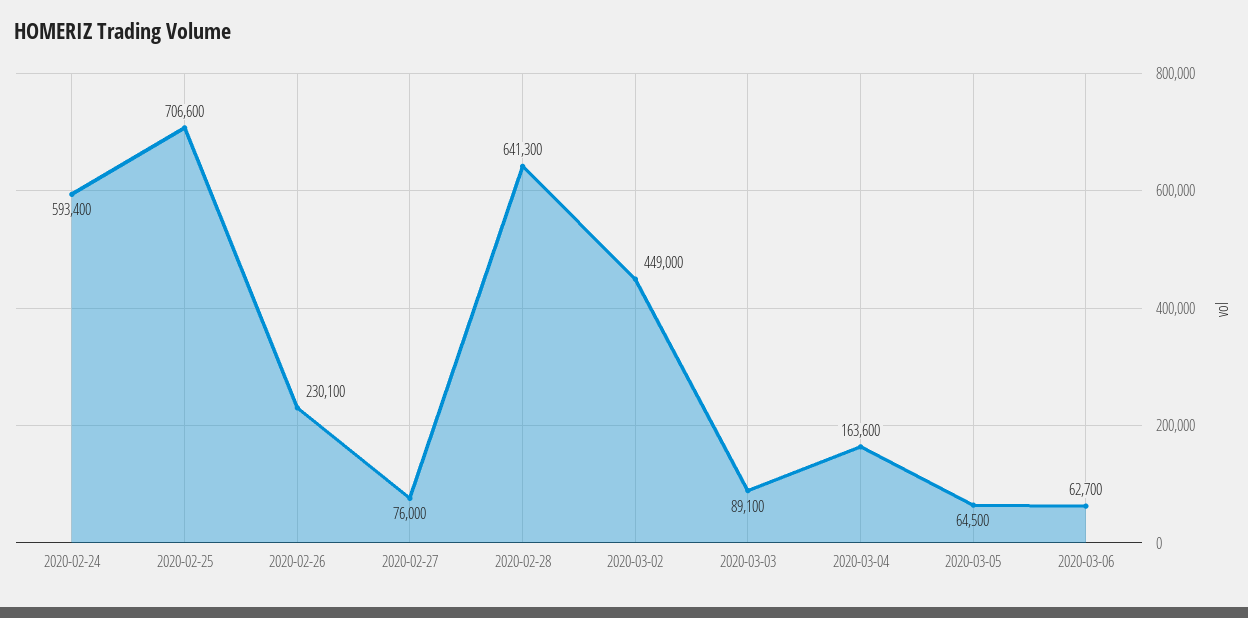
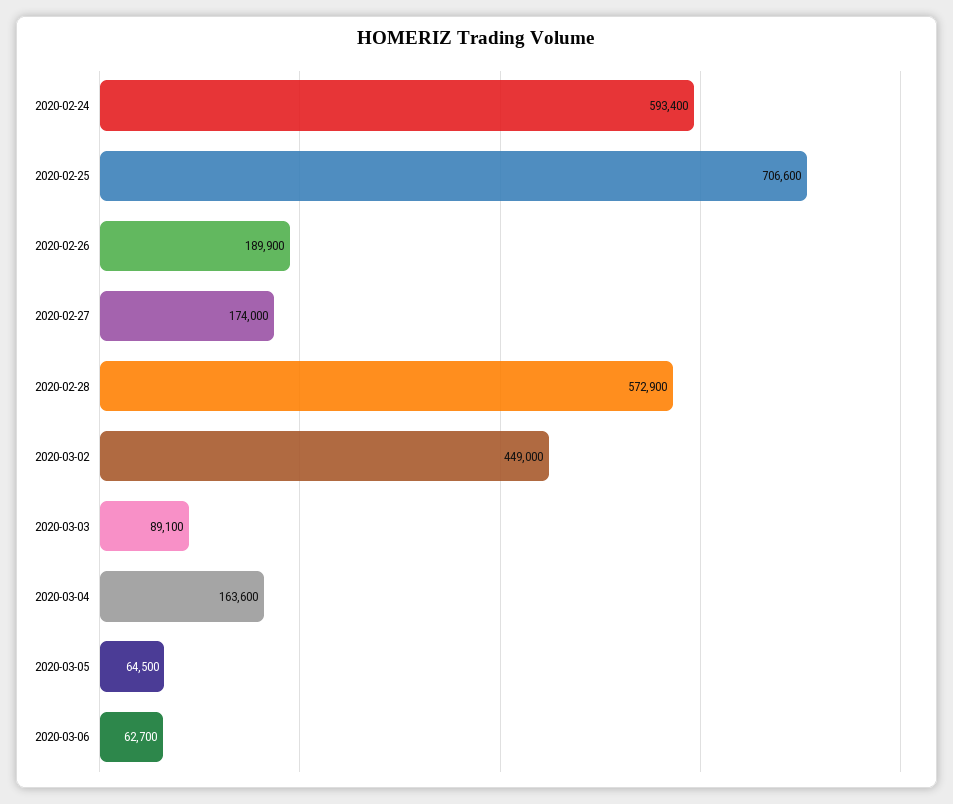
2020-02-26: 230100 -> 189900
2020-02-27: 76000 -> 174000
2020-02-28: 641300 -> 572900

